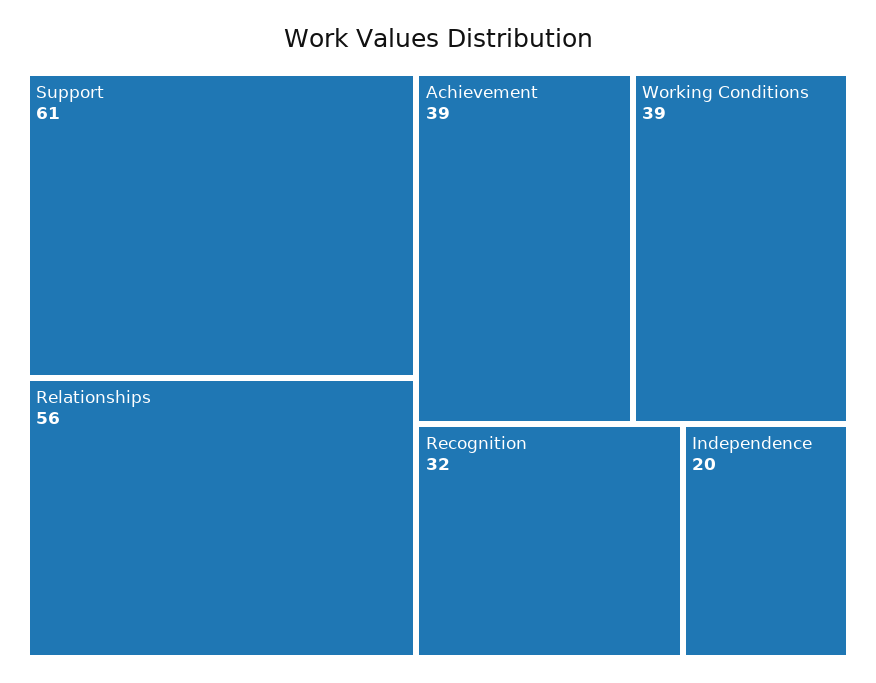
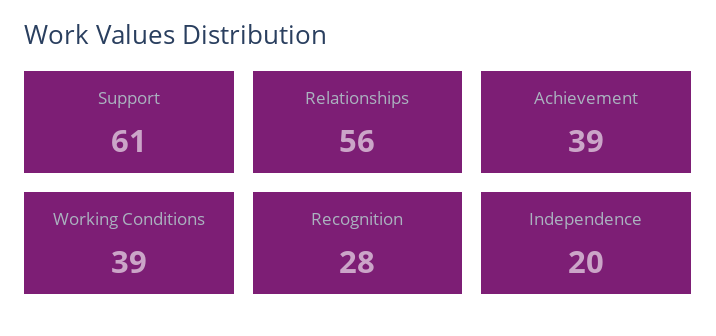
Recognition: 32 -> 28

